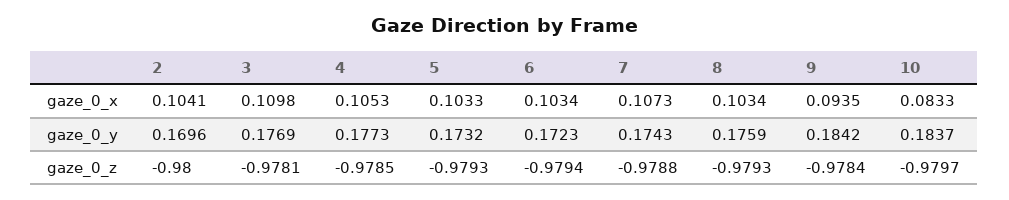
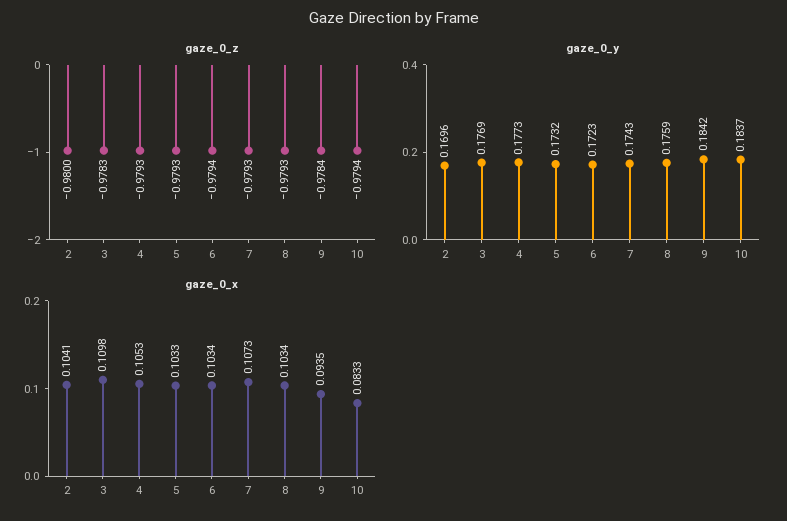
gaze_0_z, 3: -0.9781 -> -0.9783
gaze_0_z, 4: -0.9785 -> -0.9793
gaze_0_z, 7: -0.9788 -> -0.9793
gaze_0_z, 10: -0.9797 -> -0.9794

